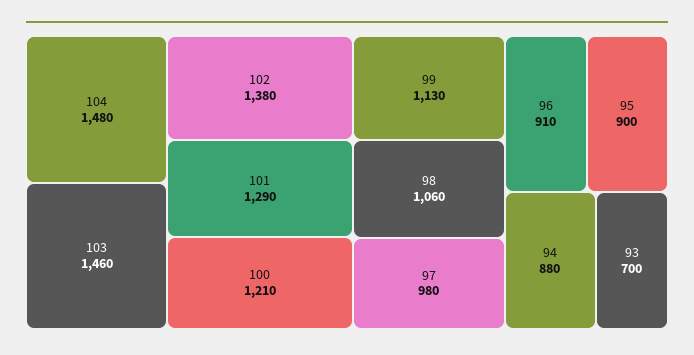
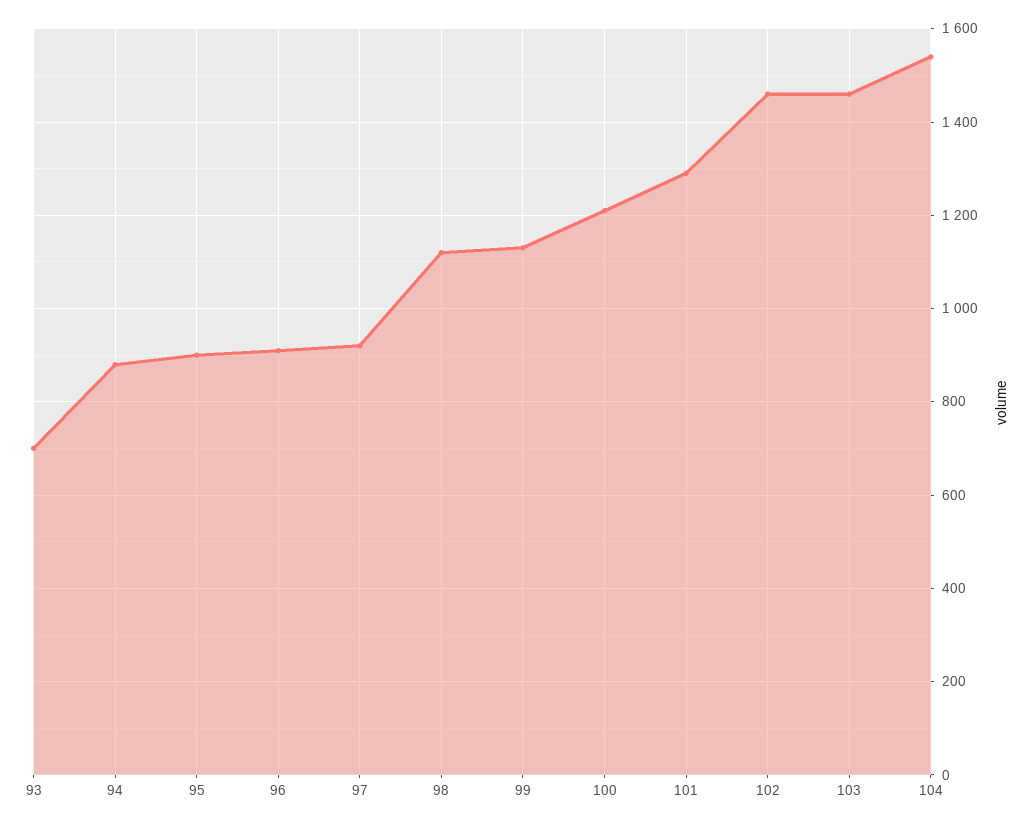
104: 1480 -> 1540
102: 1380 -> 1460
98: 1060 -> 1120
97: 980 -> 920

